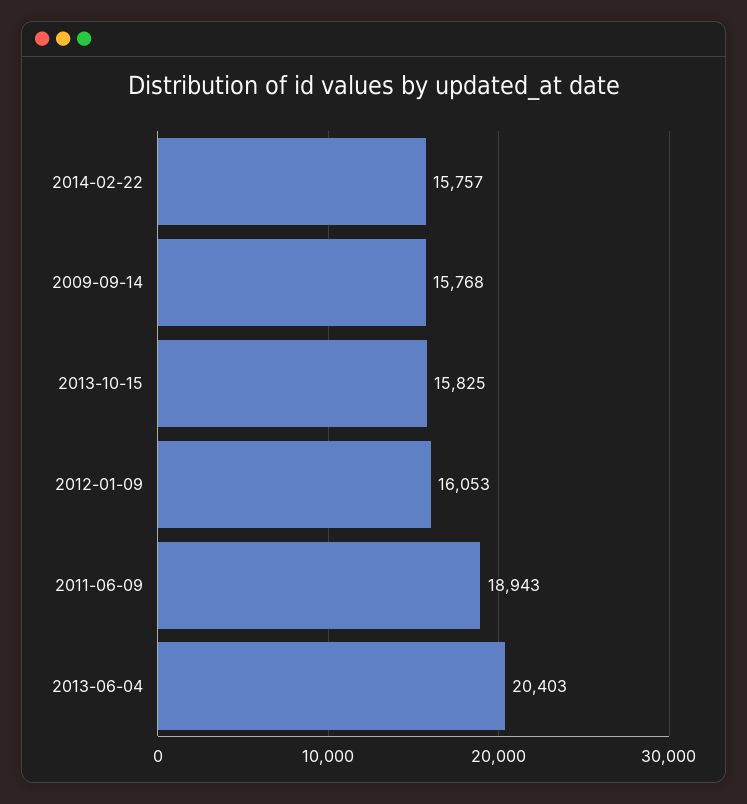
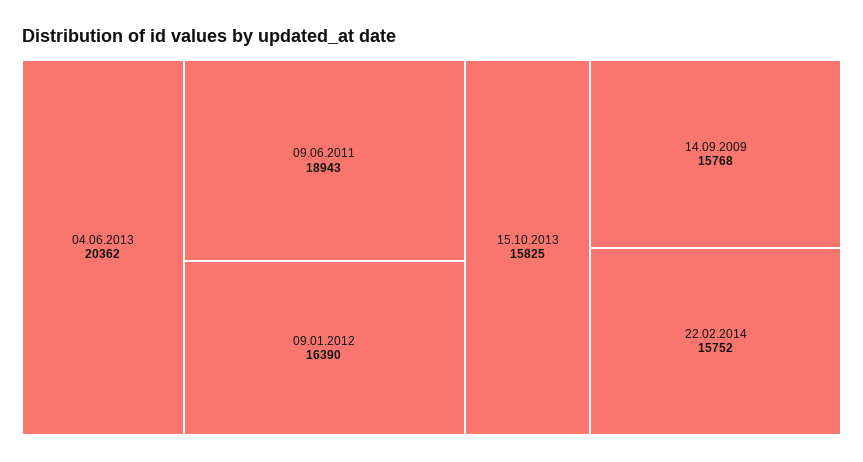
2014-02-22: 15757 -> 15752
2012-01-09: 16053 -> 16390
2013-06-04: 20403 -> 20362

